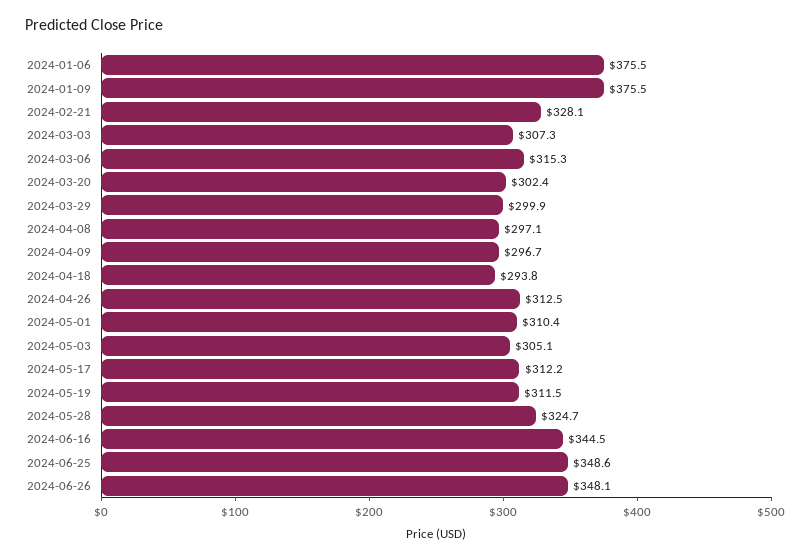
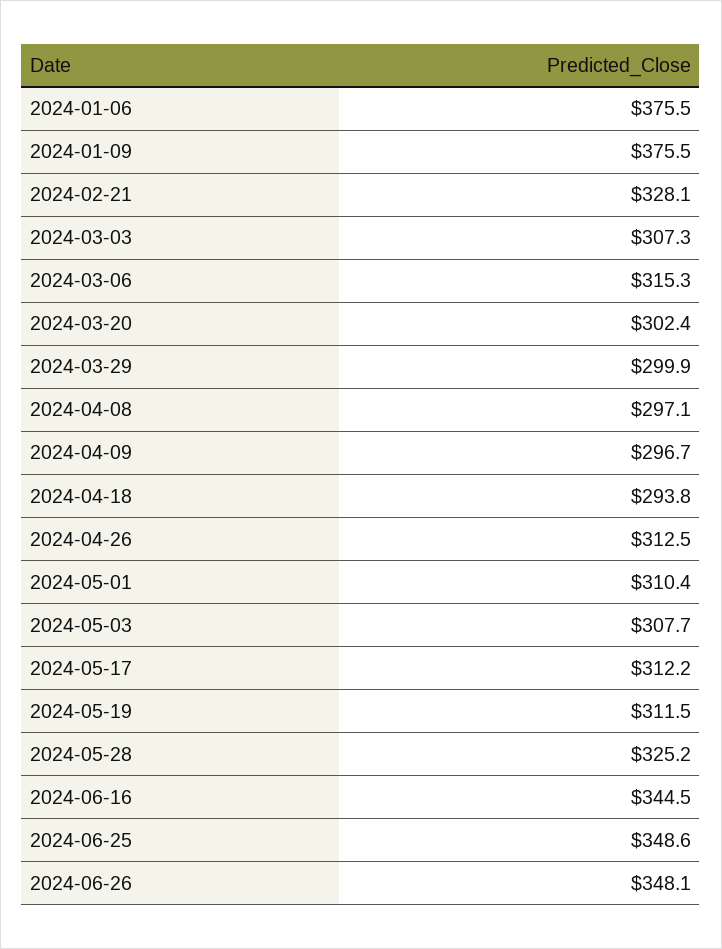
2024-05-03: 305.1 -> 307.7
2024-05-28: 324.7 -> 325.2

